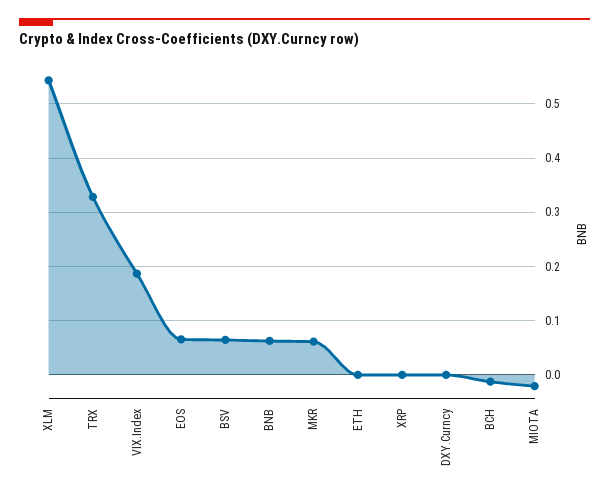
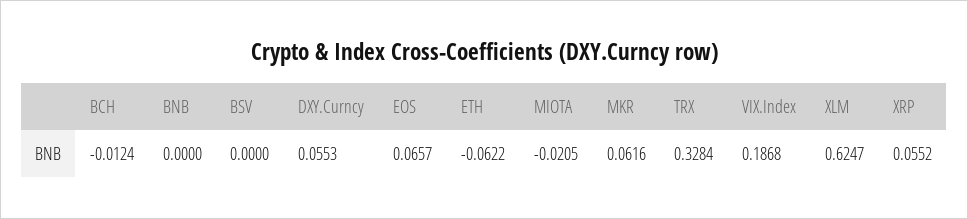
XLM: 0.54 -> 0.6247
BSV: 0.06 -> 0
BNB: 0.06 -> 0
ETH: 0 -> -0.0622
XRP: 0 -> 0.0552
DXY.Curncy: 0 -> 0.0553

